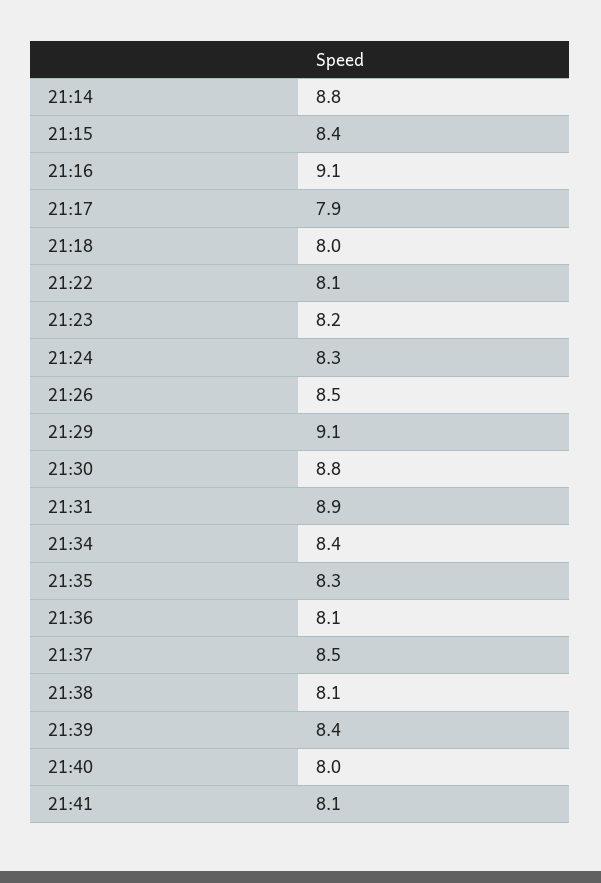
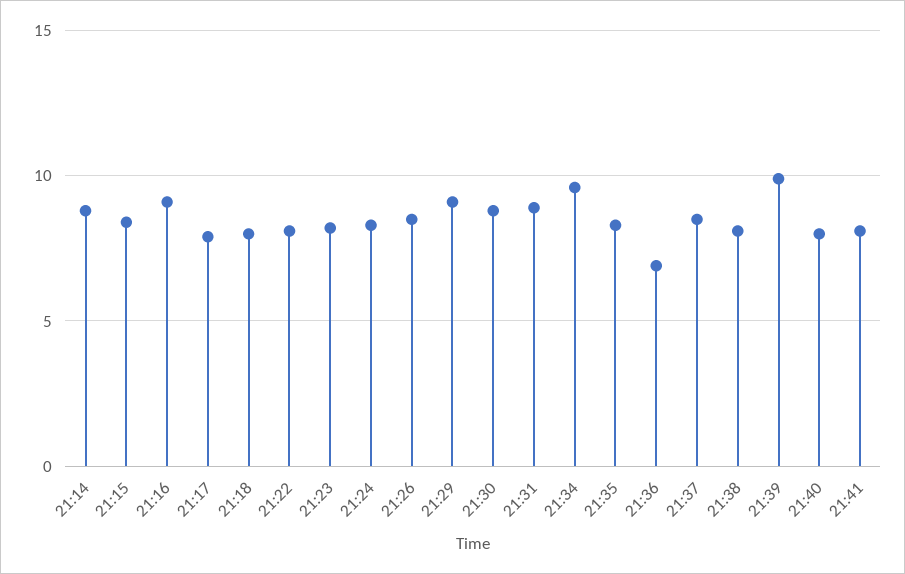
21:34: 8.4 -> 9.5
21:36: 8.1 -> 7
21:39: 8.4 -> 10

